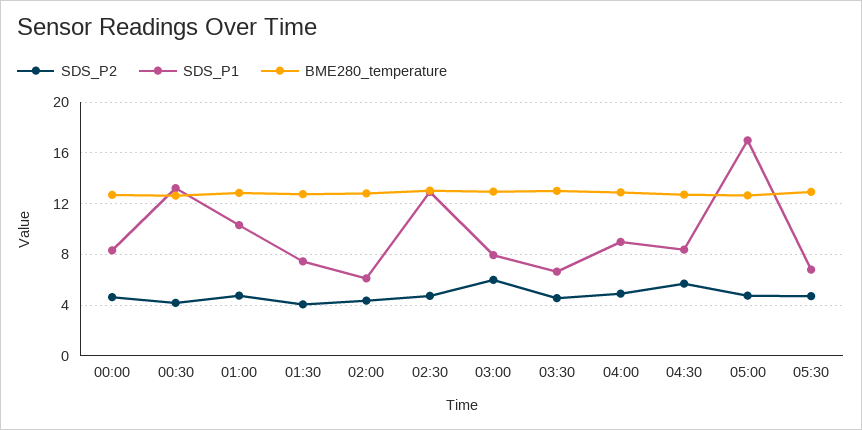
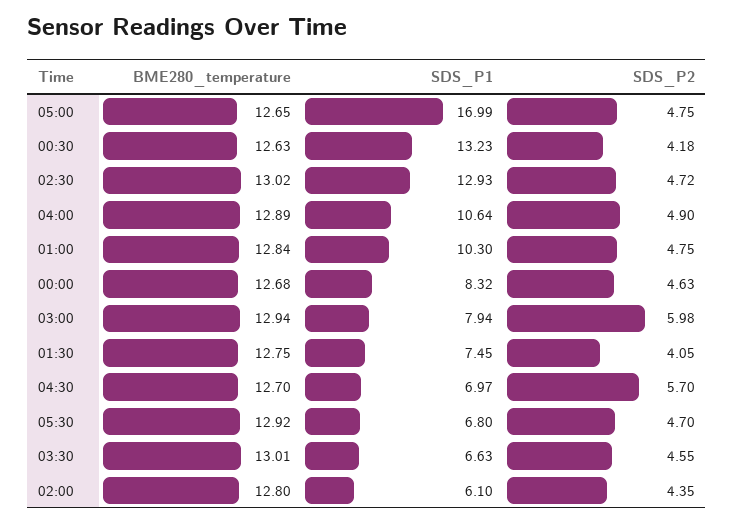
SDS_P1, 04:00: 9 -> 10.64
SDS_P1, 04:30: 8.5 -> 6.97

